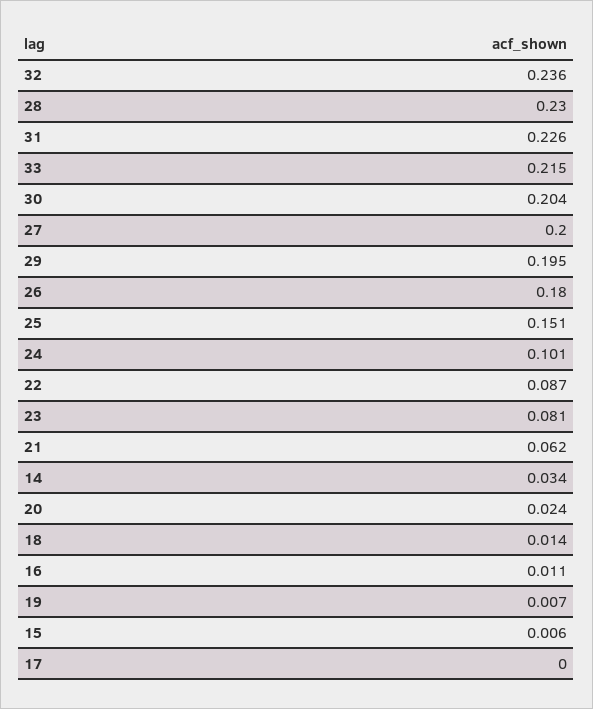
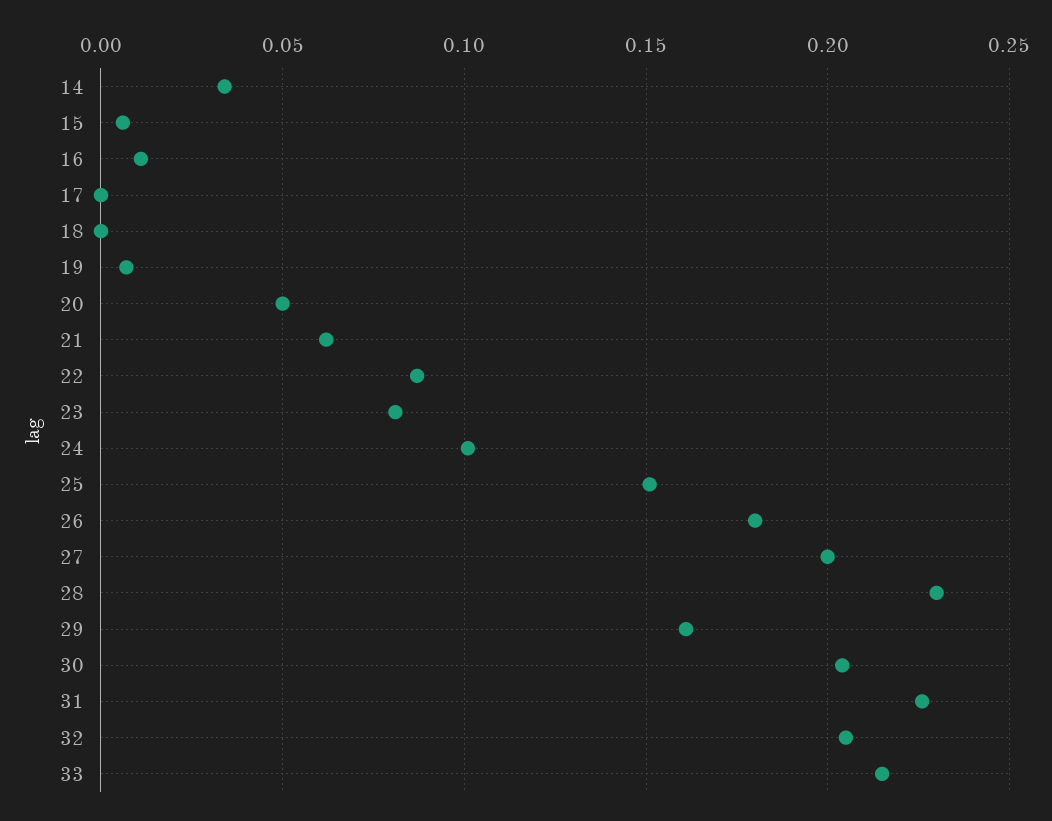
32: 0.236 -> 0.205
29: 0.195 -> 0.16
20: 0.024 -> 0.05
18: 0.014 -> 0

